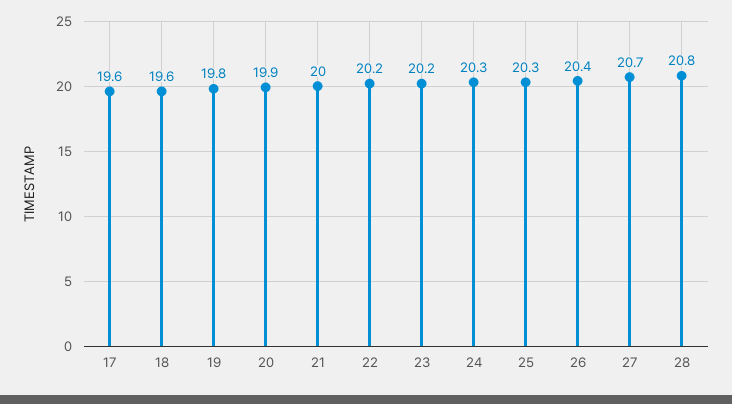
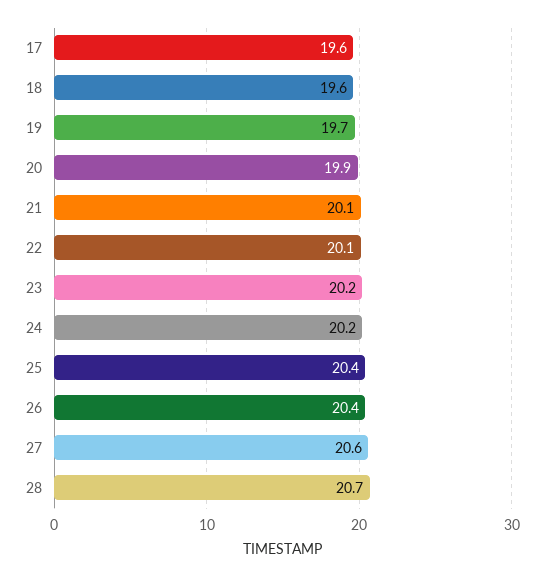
19: 19.8 -> 19.7
21: 20 -> 20.1
22: 20.2 -> 20.1
24: 20.3 -> 20.2
25: 20.3 -> 20.4
27: 20.7 -> 20.6
28: 20.8 -> 20.7

